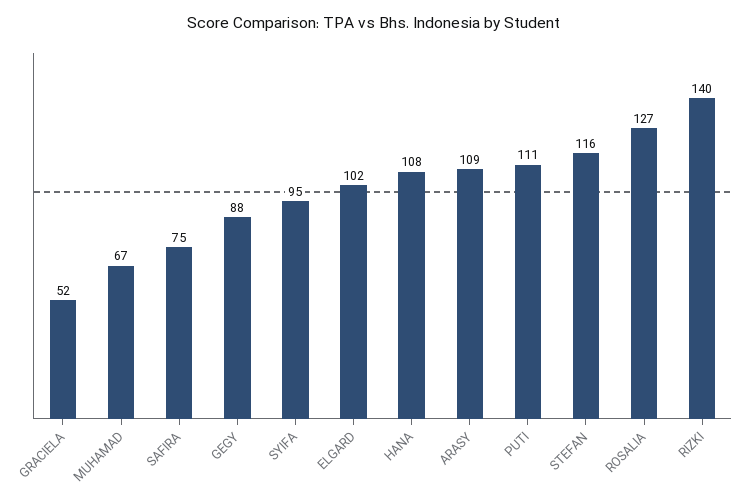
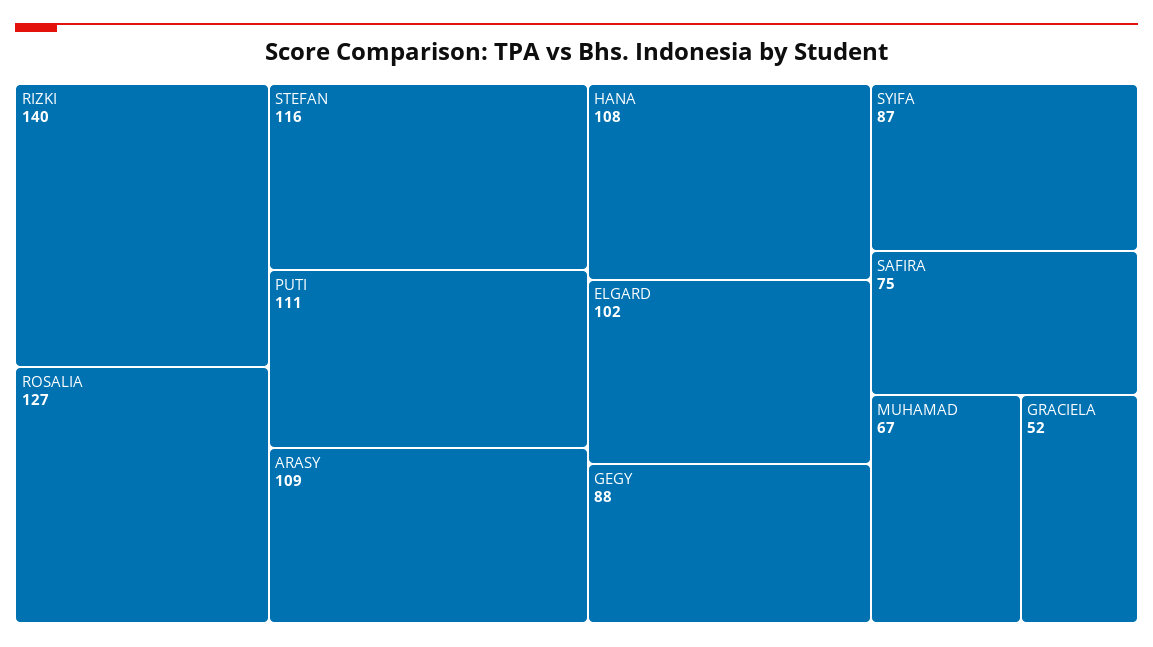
SYIFA: 95 -> 87

